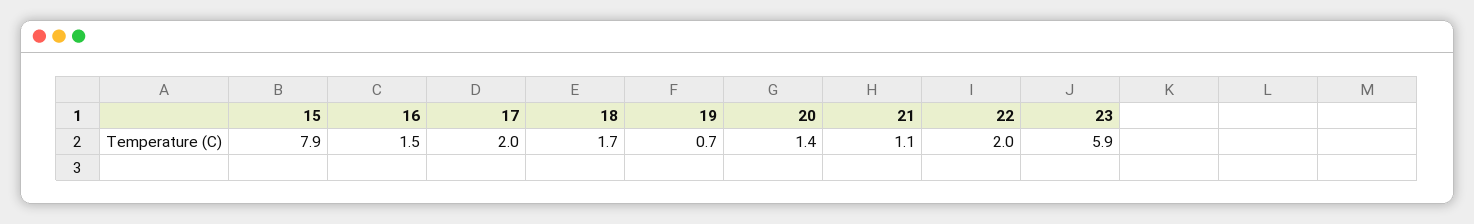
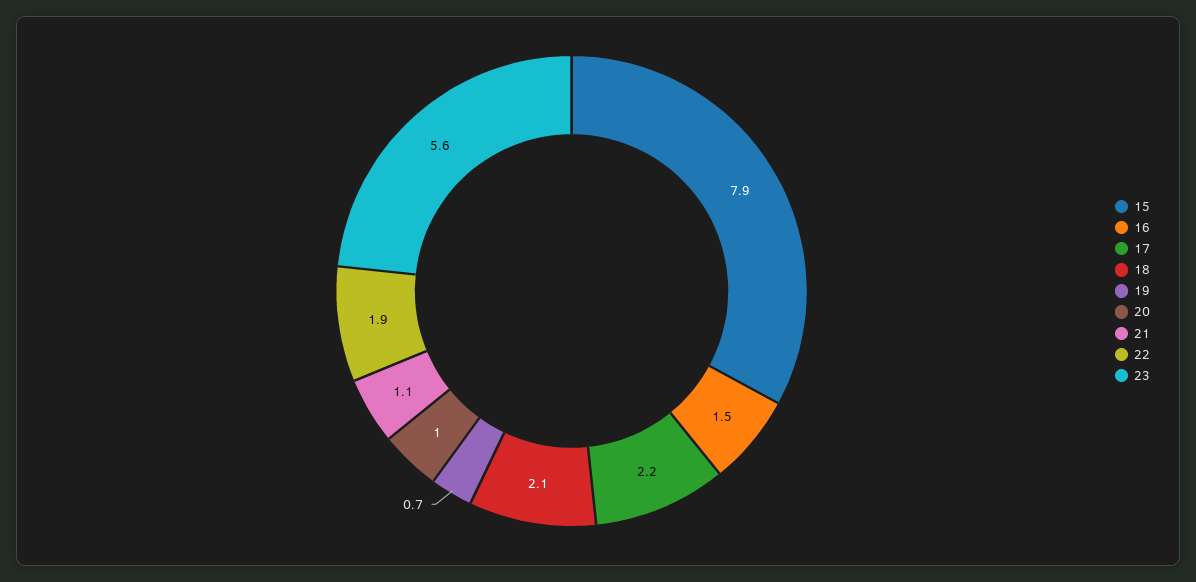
17: 2 -> 2.2
18: 1.7 -> 2.1
20: 1.4 -> 1
22: 2 -> 1.9
23: 5.9 -> 5.6

